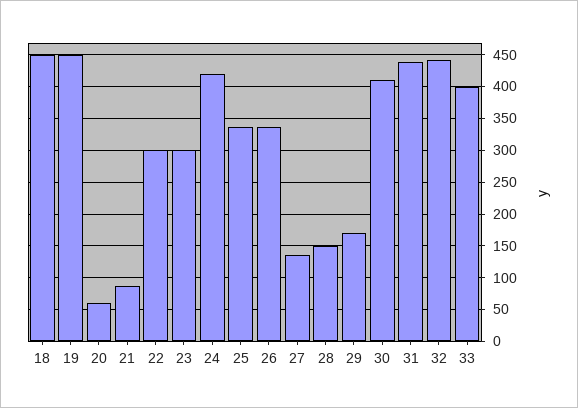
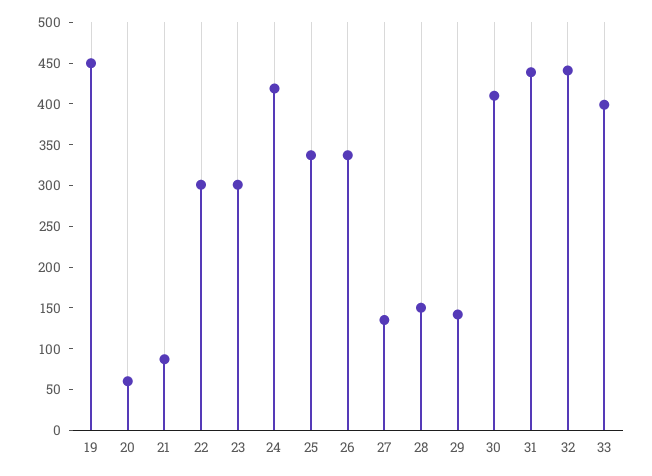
18: 450 -> none
29: 170 -> 140

